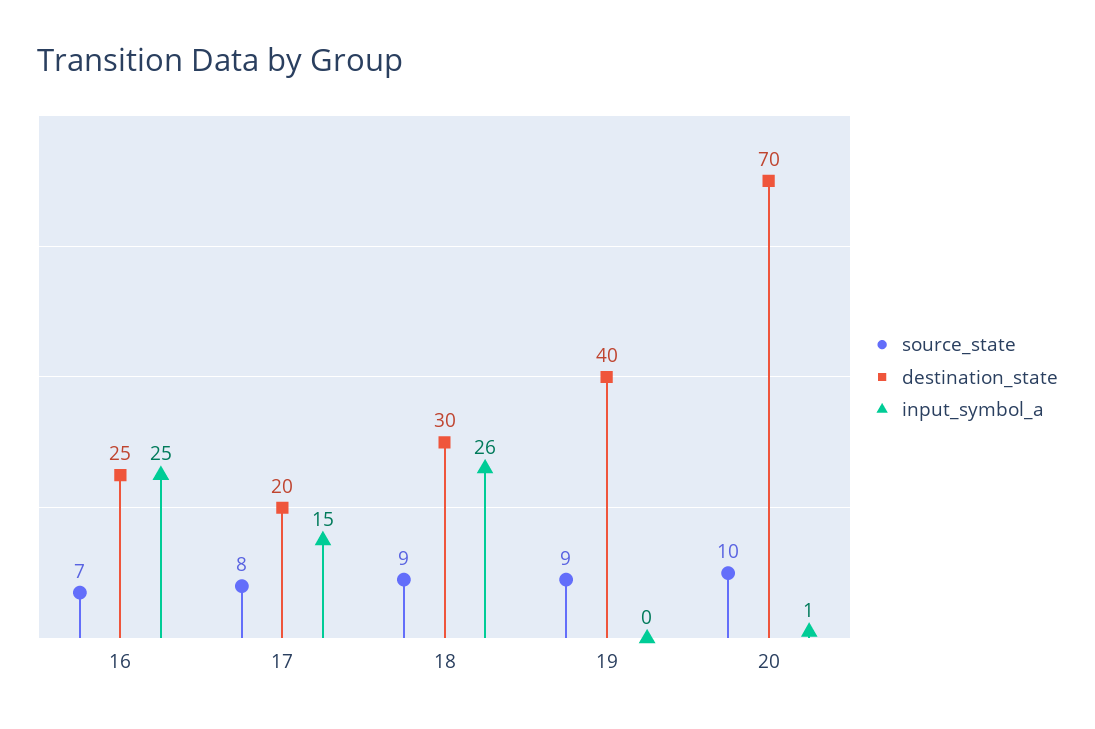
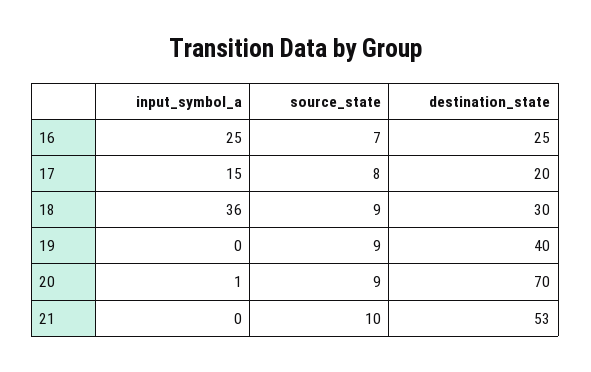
input_symbol_a, 18: 26 -> 36
source_state, 20: 10 -> 9
input_symbol_a, 21: none -> 0
source_state, 21: none -> 10
destination_state, 21: none -> 53

